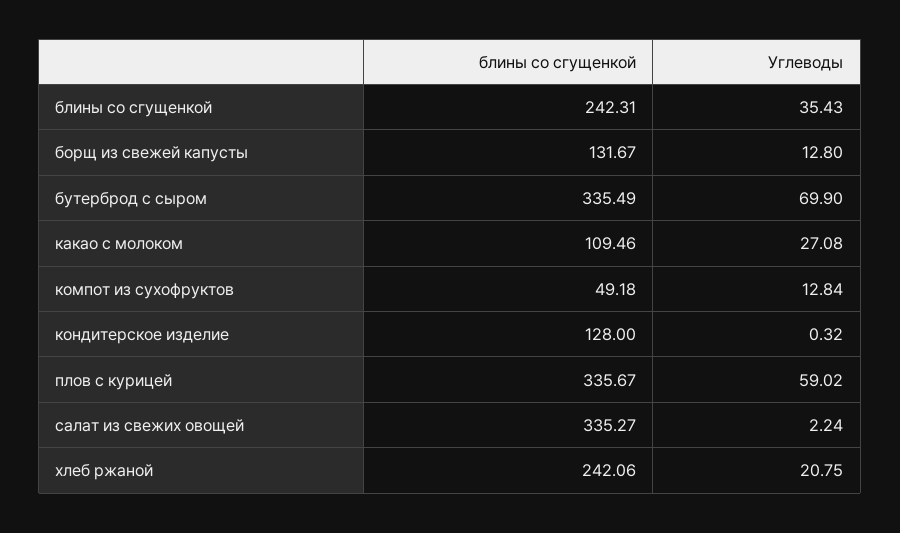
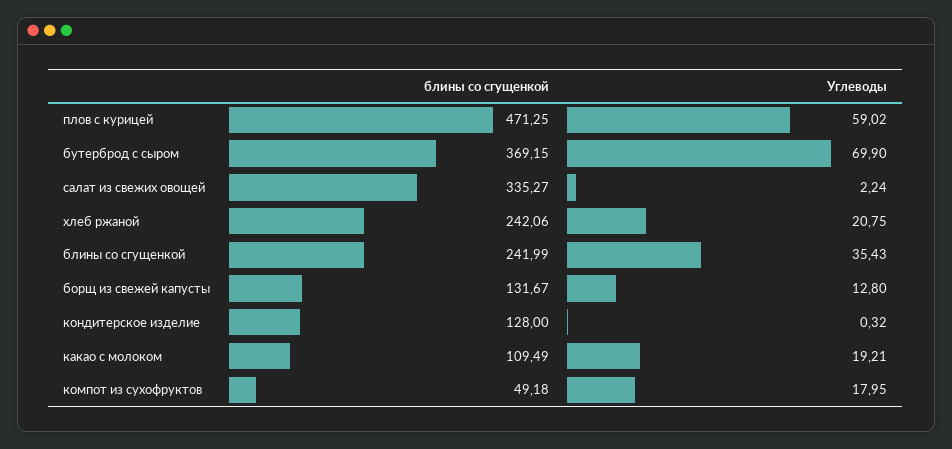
блины со сгущенкой, блины со сгущенкой: 242.31 -> 241.99
блины со сгущенкой, бутерброд с сыром: 335.49 -> 369.15
блины со сгущенкой, какао с молоком: 109.46 -> 109.49
Углеводы, какао с молоком: 27.08 -> 19.21
Углеводы, компот из сухофруктов: 12.84 -> 17.95
блины со сгущенкой, плов с курицей: 335.67 -> 471.25

